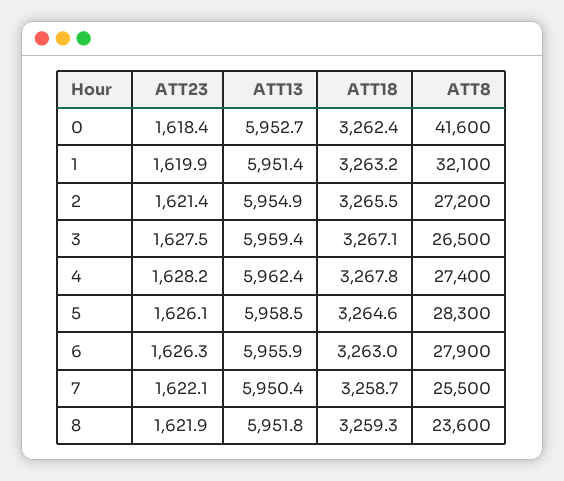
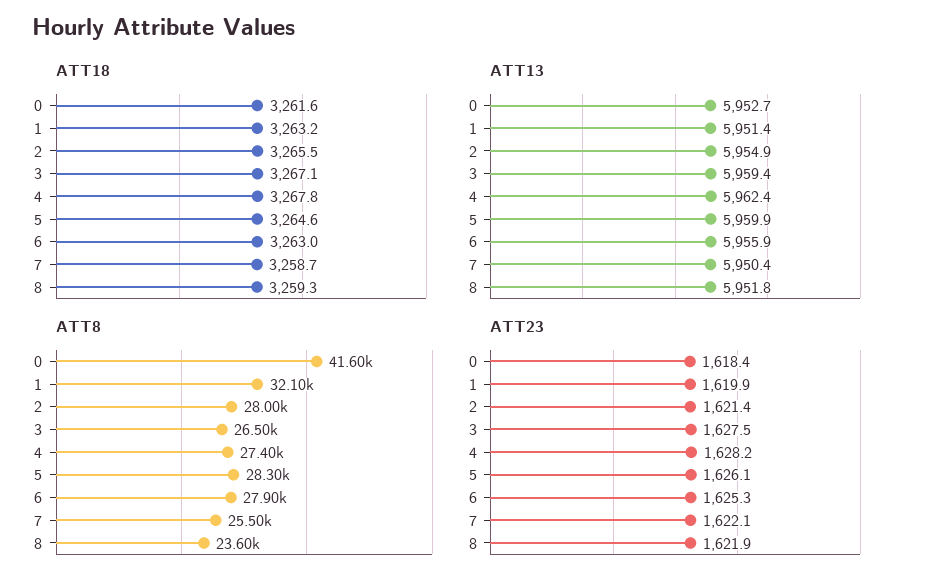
ATT18, 0: 3262.4 -> 3261.6
ATT8, 2: 27200 -> 28000
ATT13, 5: 5958.5 -> 5959.9
ATT23, 6: 1626.3 -> 1625.3

